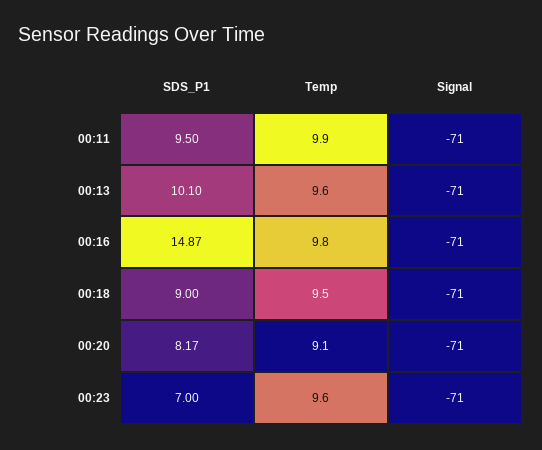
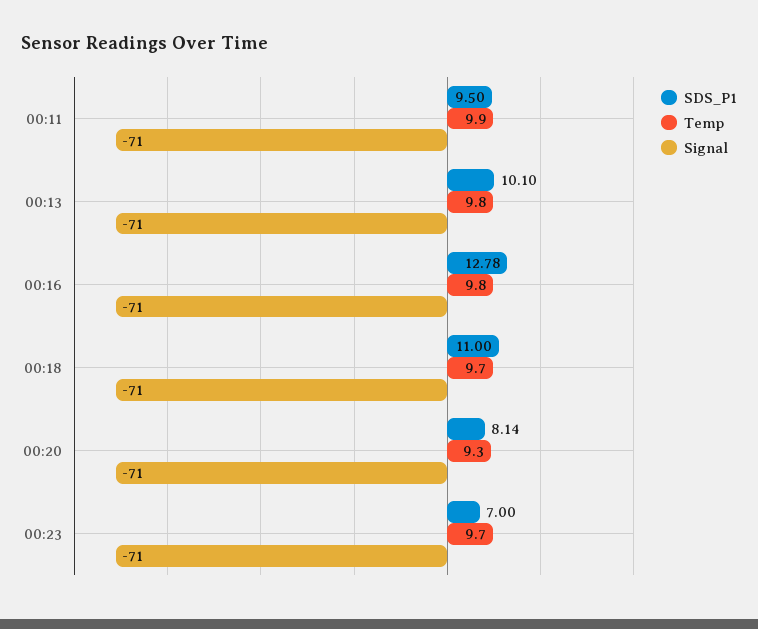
Temp, 00:13: 9.6 -> 9.8
SDS_P1, 00:16: 14.87 -> 12.78
SDS_P1, 00:18: 9 -> 11
Temp, 00:18: 9.5 -> 9.7
SDS_P1, 00:20: 8.17 -> 8.14
Temp, 00:20: 9.1 -> 9.3
Temp, 00:23: 9.6 -> 9.7

